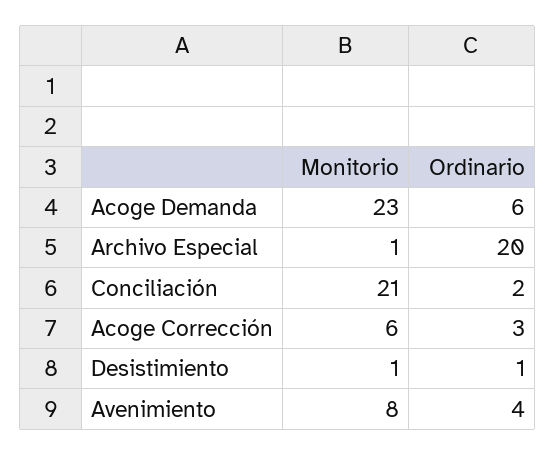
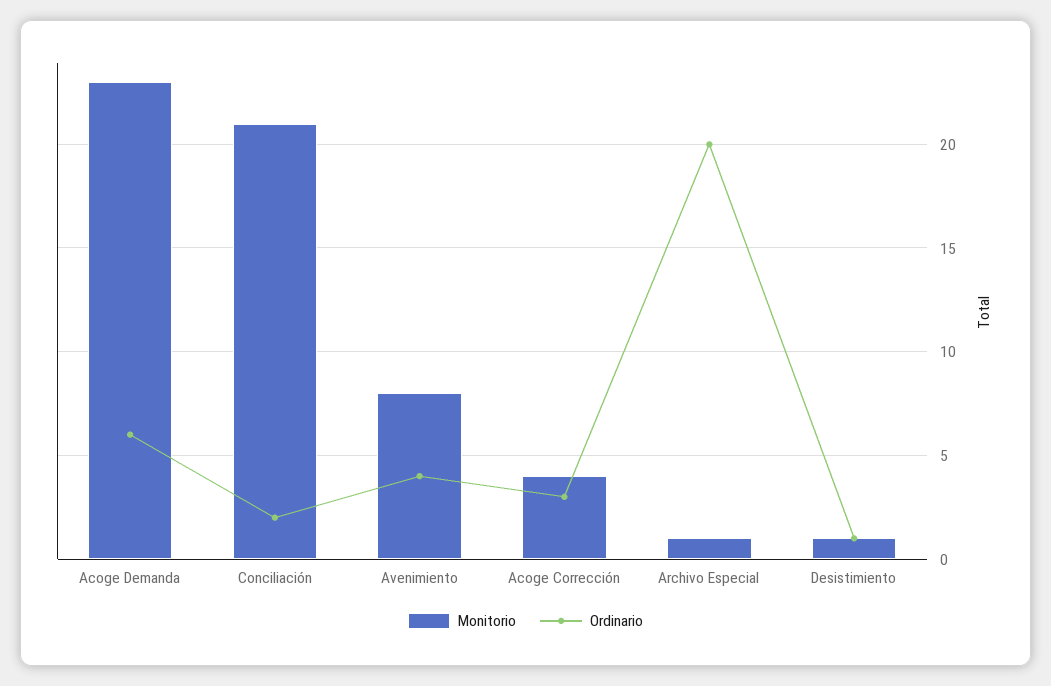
Monitorio, Acoge Corrección: 6 -> 4

